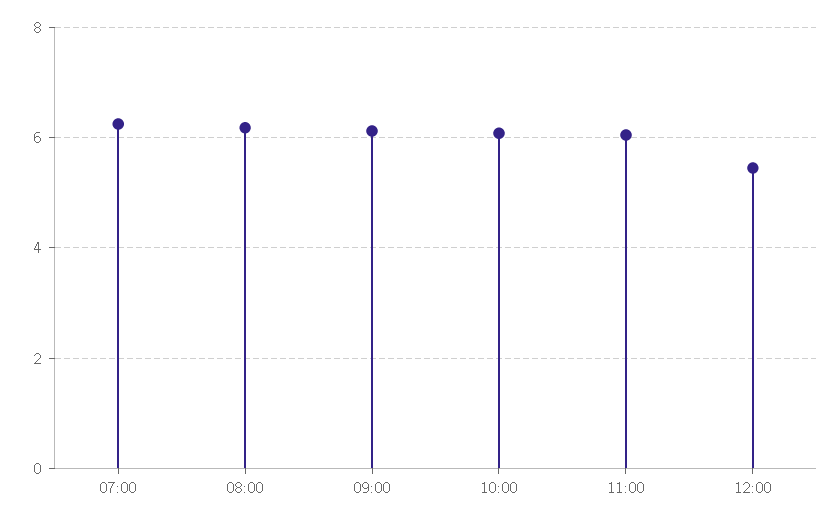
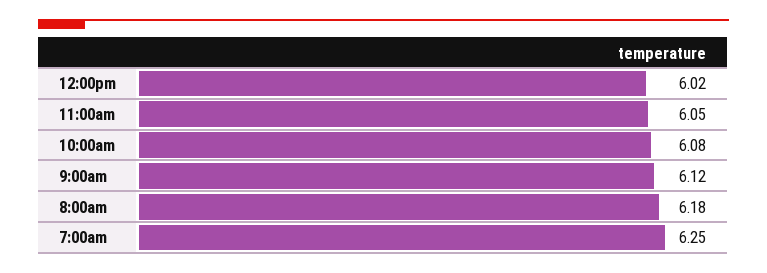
12:00: 5.4 -> 6.02

